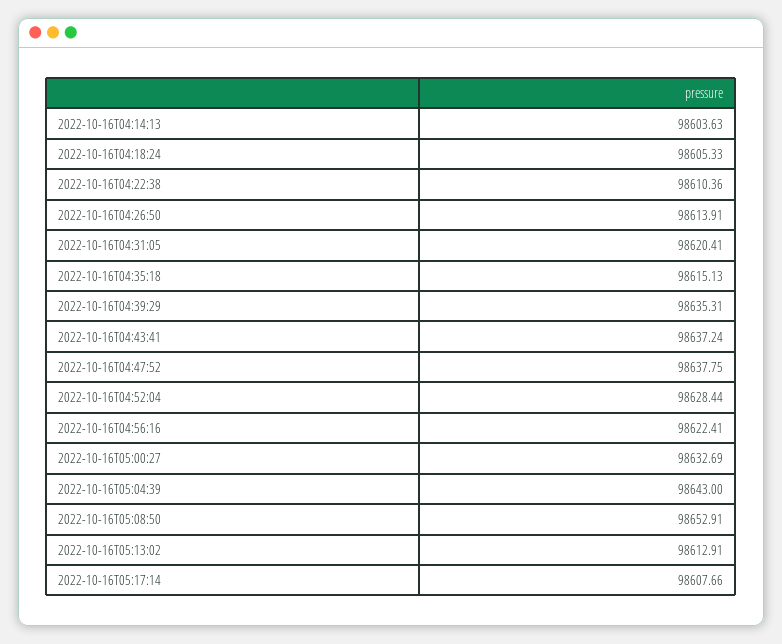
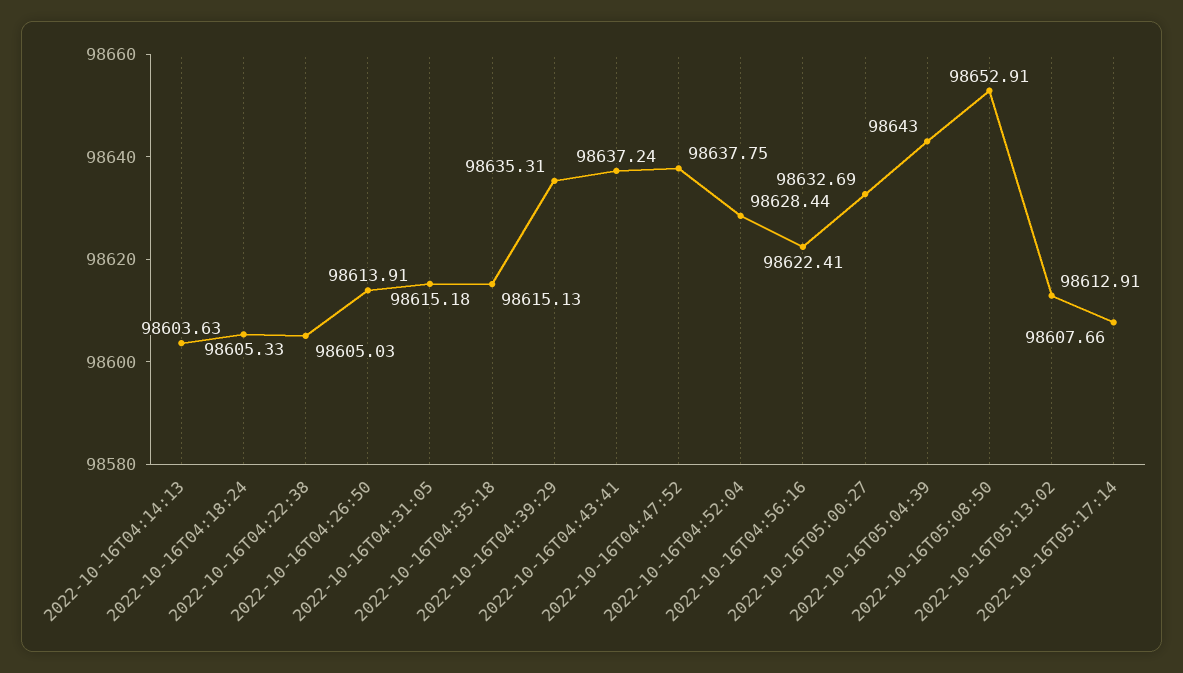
2022-10-16T04:22:38: 98610.36 -> 98605.03
2022-10-16T04:31:05: 98620.41 -> 98615.18

